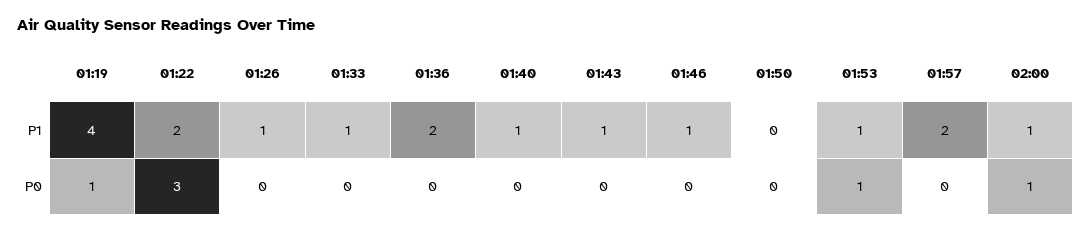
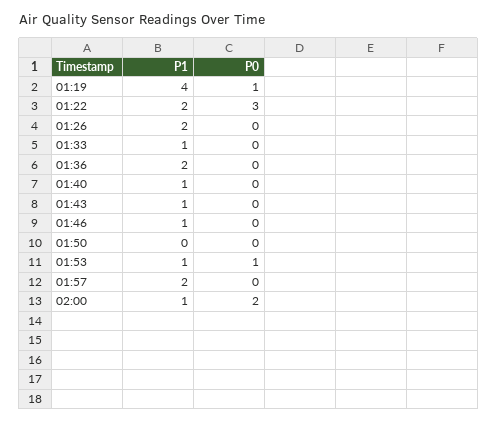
01:26, P1: 1 -> 2
02:00, P0: 1 -> 2

